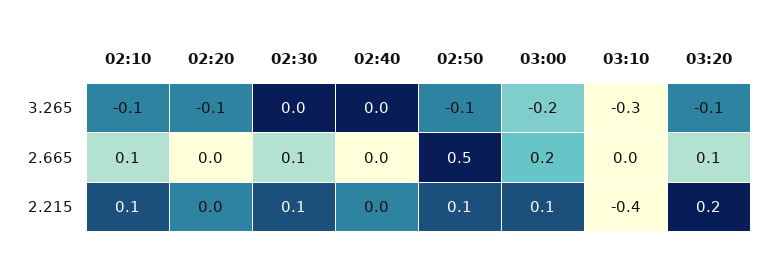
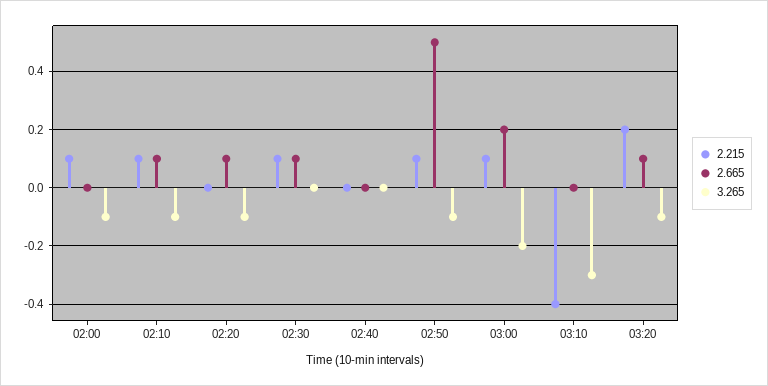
2.665, 02:20: 0 -> 0.1
2.215, 02:00: none -> 0.1
2.665, 02:00: none -> 0
3.265, 02:00: none -> -0.1

